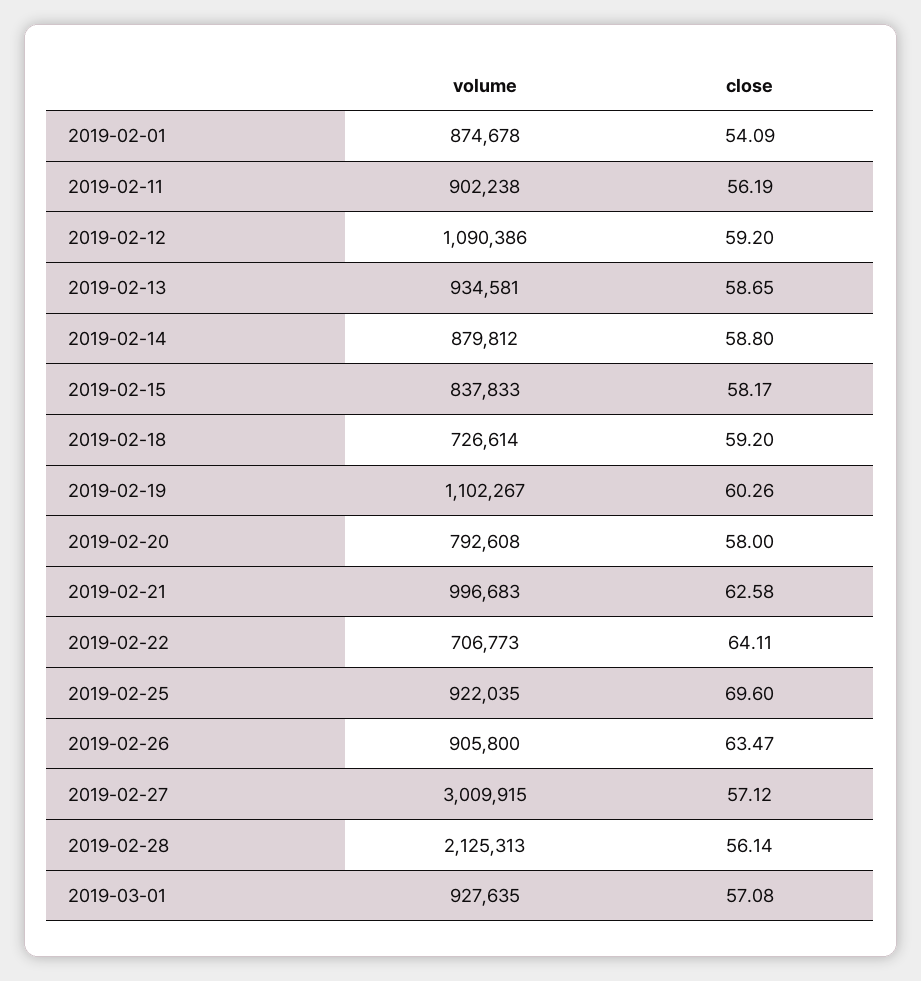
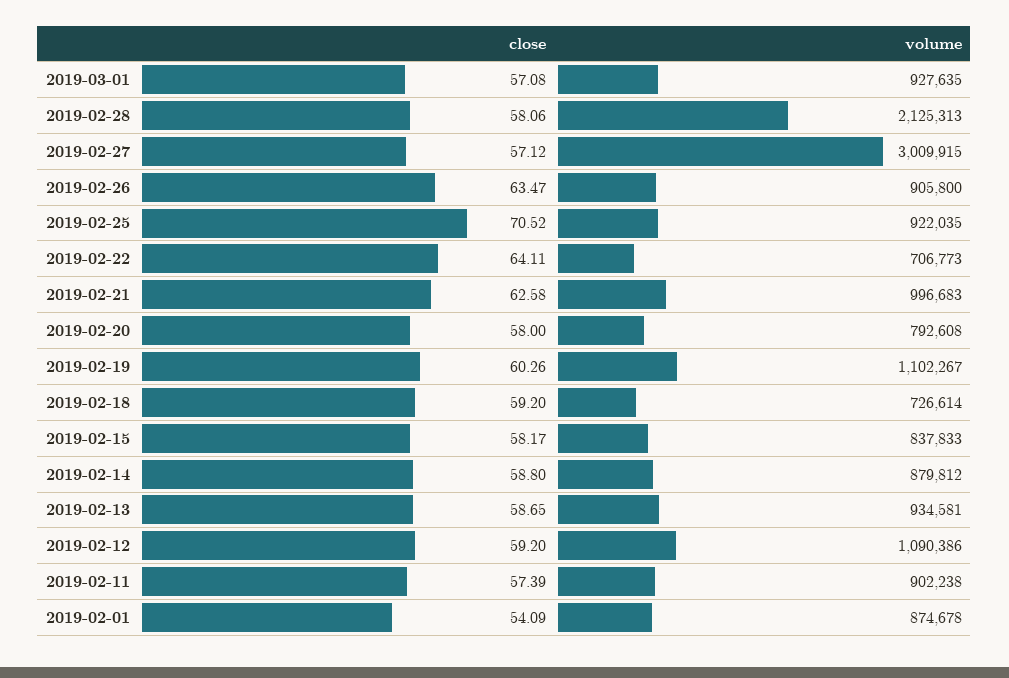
close, 2019-02-11: 56.19 -> 57.39
close, 2019-02-25: 69.6 -> 70.52
close, 2019-02-28: 56.14 -> 58.06

